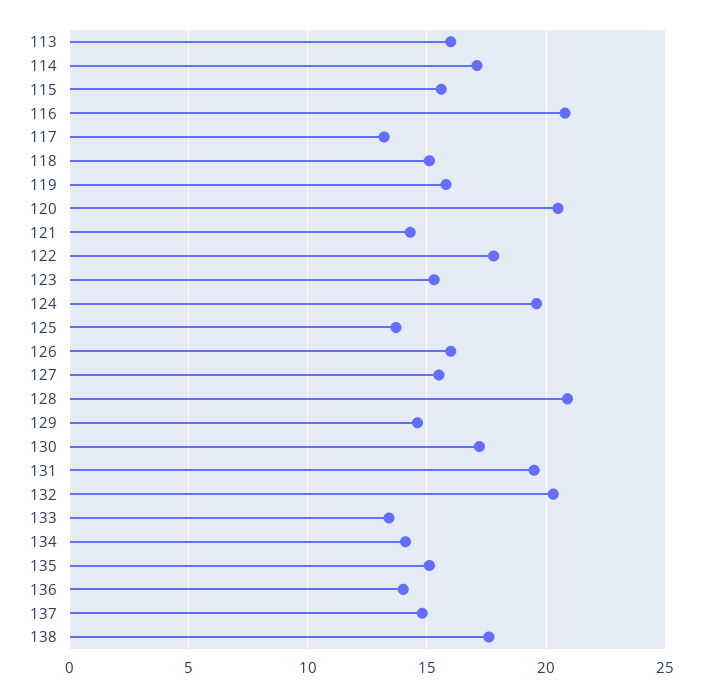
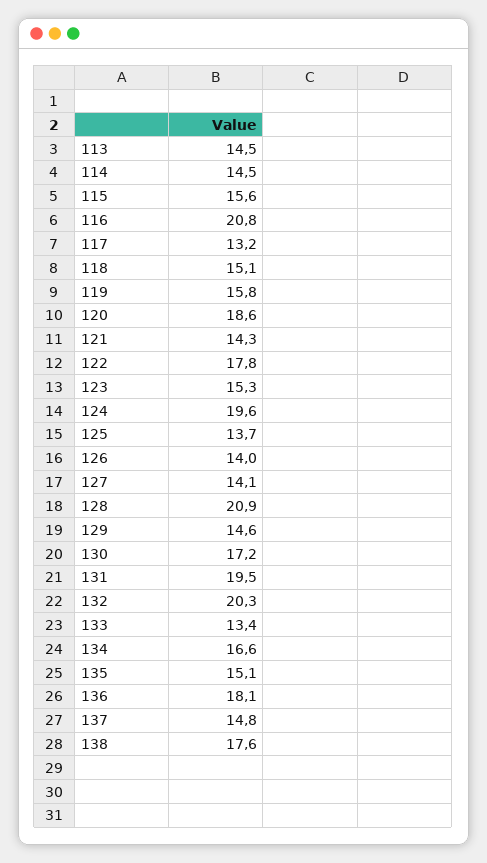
113: 16 -> 14.5
114: 17 -> 14.5
120: 20.5 -> 18.6
126: 16 -> 14
127: 15.5 -> 14.1
134: 14 -> 16.6
136: 14 -> 18.1

